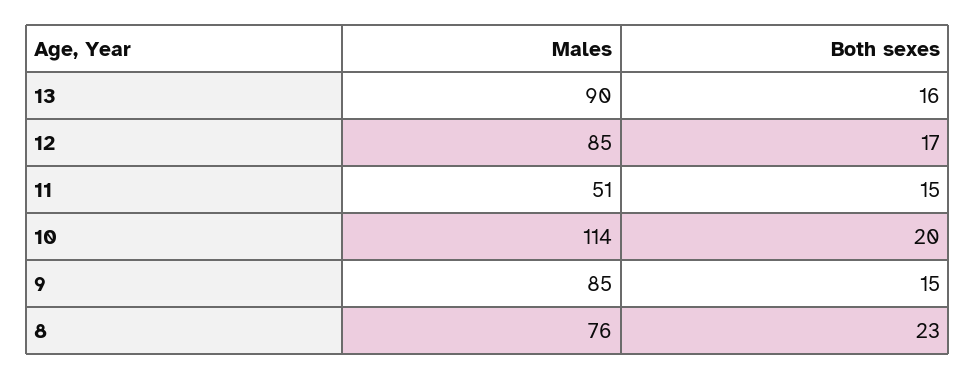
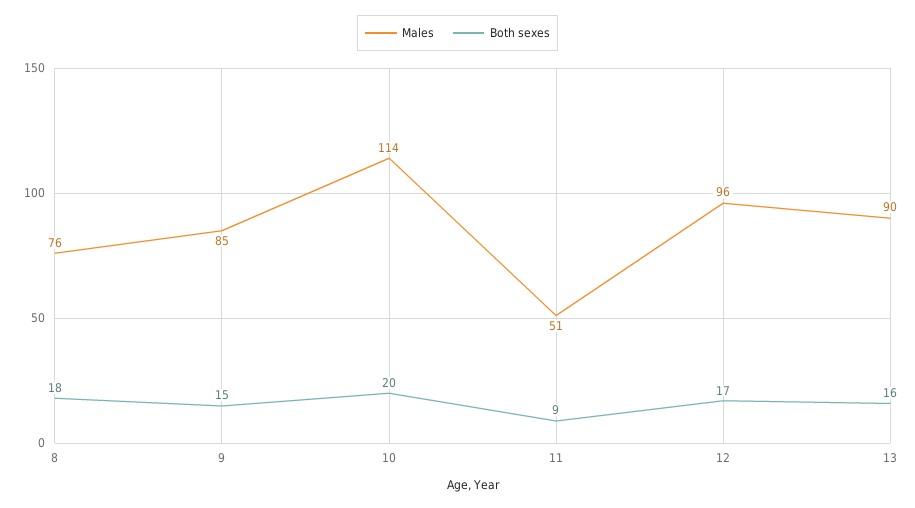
Males, 12: 85 -> 96
Both sexes, 11: 15 -> 9
Both sexes, 8: 23 -> 18

